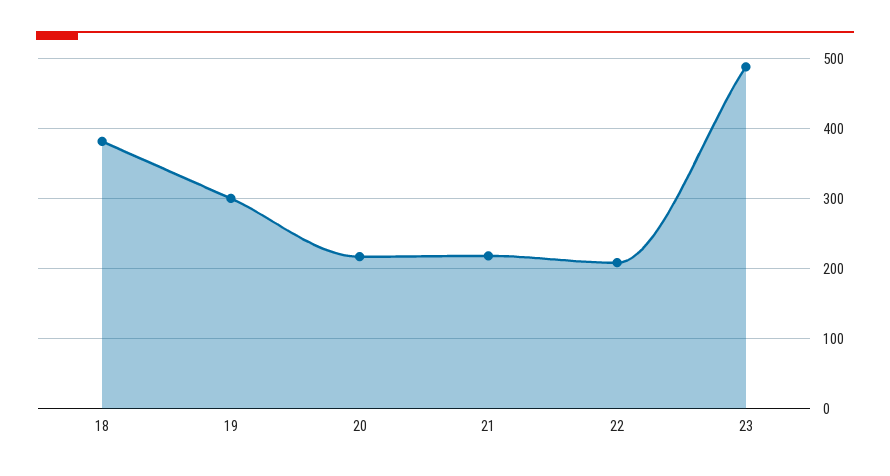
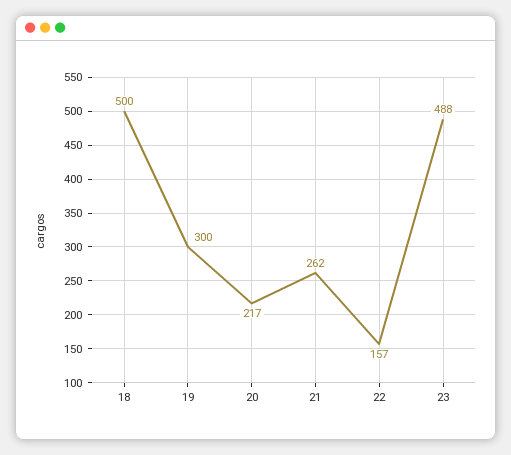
18: 380 -> 500
21: 220 -> 262
22: 210 -> 157

